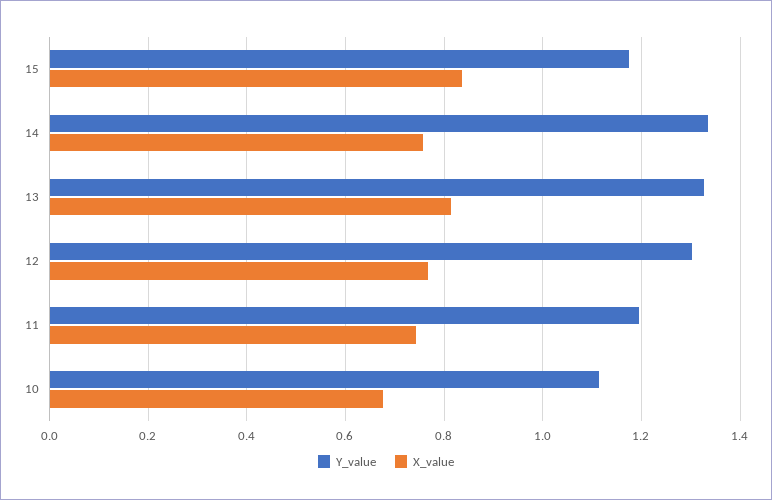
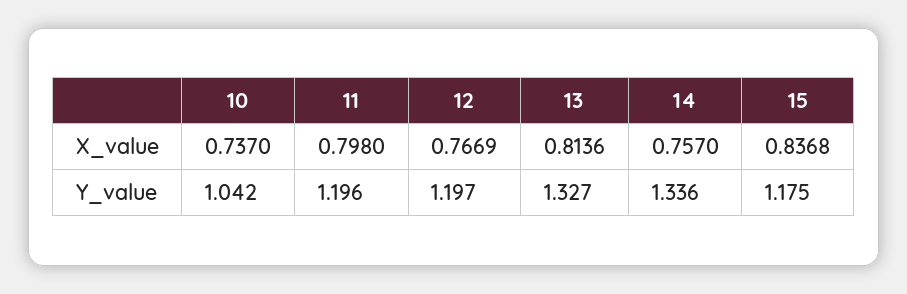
Y_value, 12: 1.3 -> 1.197
X_value, 11: 0.74 -> 0.798
Y_value, 10: 1.12 -> 1.042
X_value, 10: 0.68 -> 0.737

